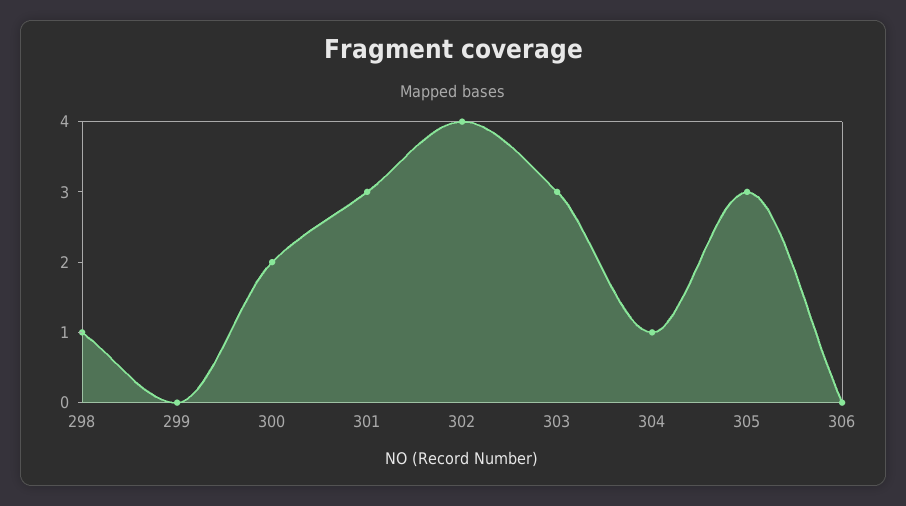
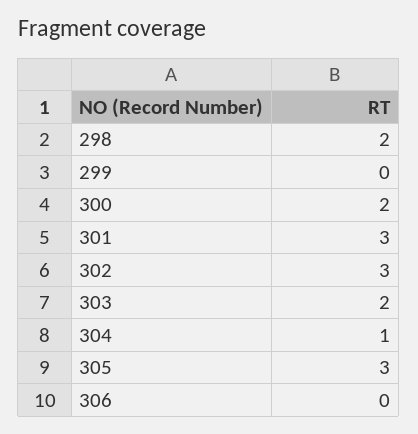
298: 1 -> 2
302: 4 -> 3
303: 3 -> 2

